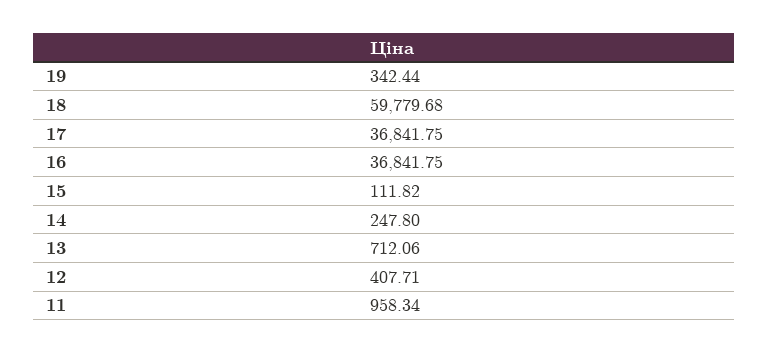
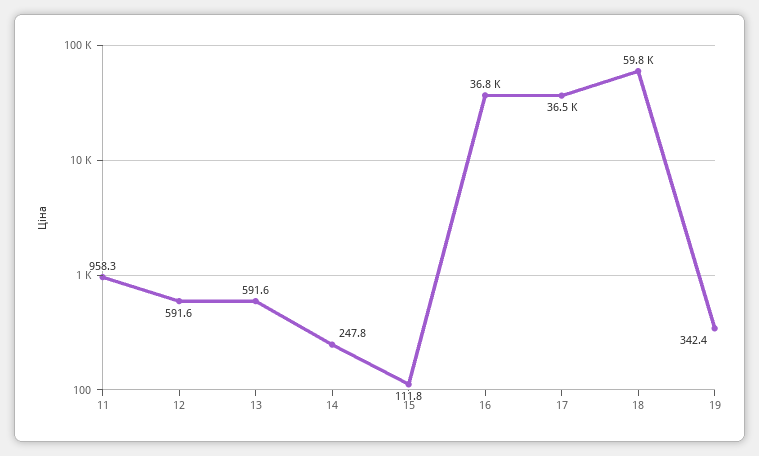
17: 36841.75 -> 36500
13: 712.06 -> 591.6
12: 407.71 -> 591.6

